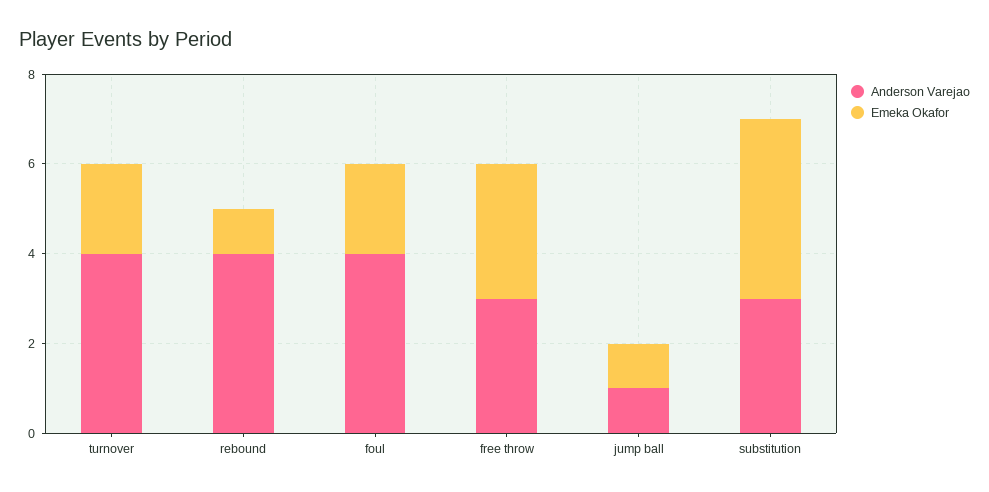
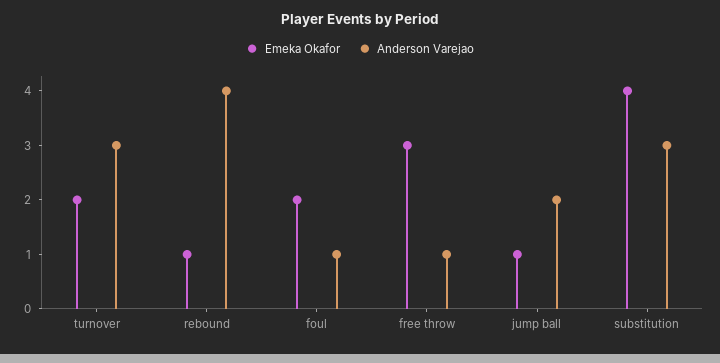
Anderson Varejao, turnover: 4 -> 3
Anderson Varejao, foul: 4 -> 1
Anderson Varejao, free throw: 3 -> 1
Anderson Varejao, jump ball: 1 -> 2

